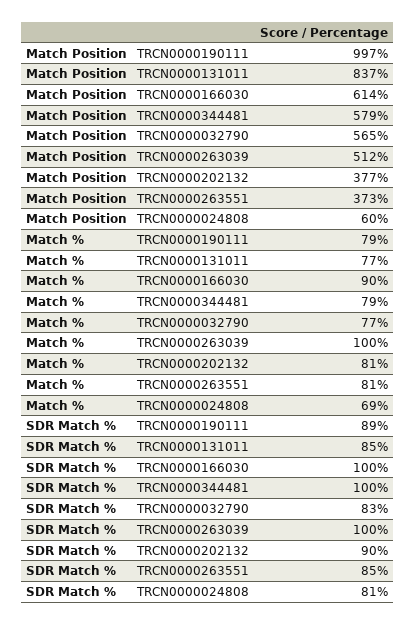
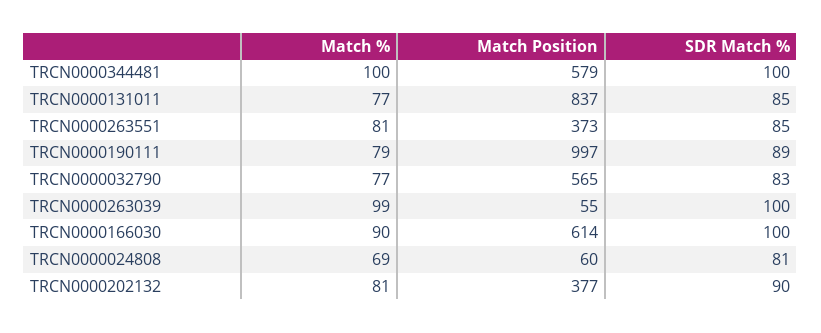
Match Position, TRCN0000263039: 512 -> 55
Match %, TRCN0000344481: 79 -> 100
Match %, TRCN0000263039: 100 -> 99

